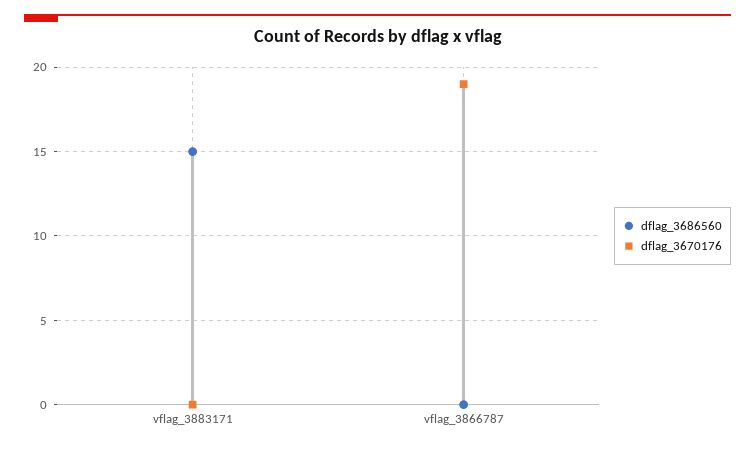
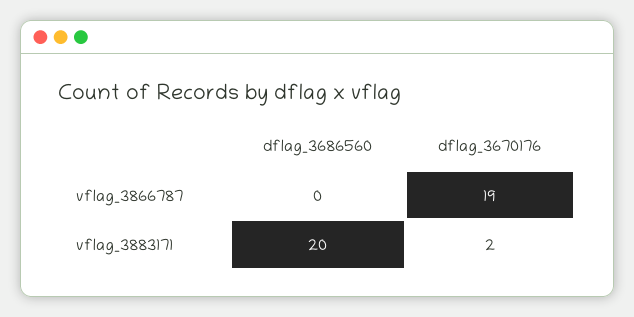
dflag_3686560, vflag_3883171: 15 -> 20
dflag_3670176, vflag_3883171: 0 -> 2

